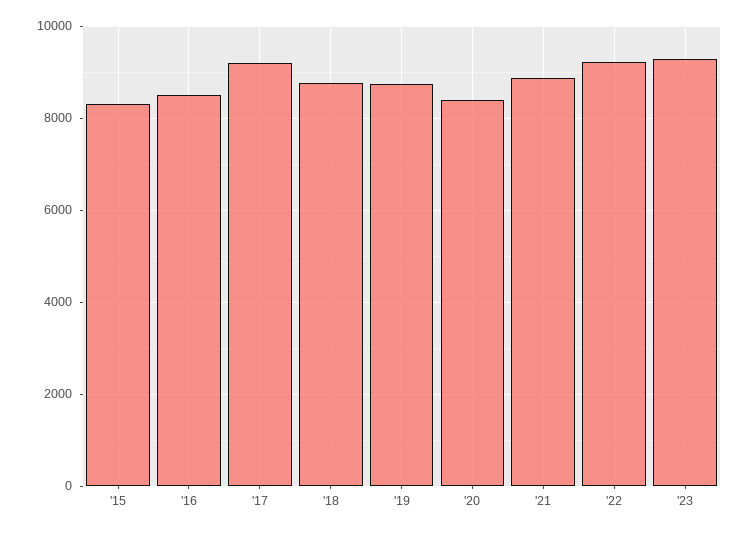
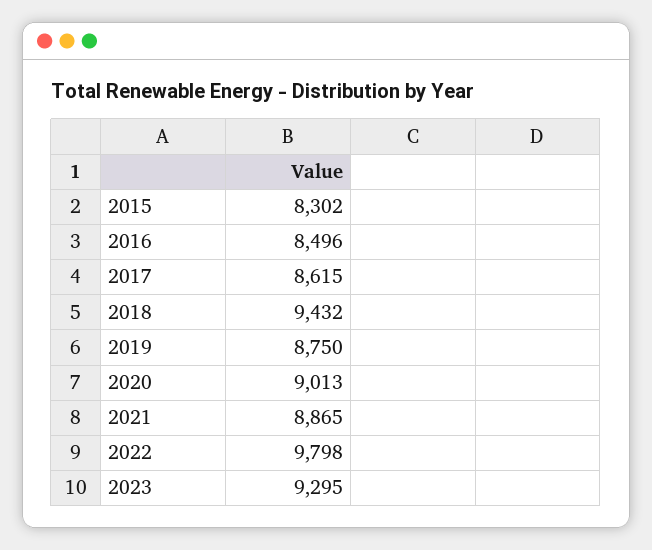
'17: 9200 -> 8615
'18: 8800 -> 9432
'20: 8400 -> 9013
'22: 9200 -> 9798

